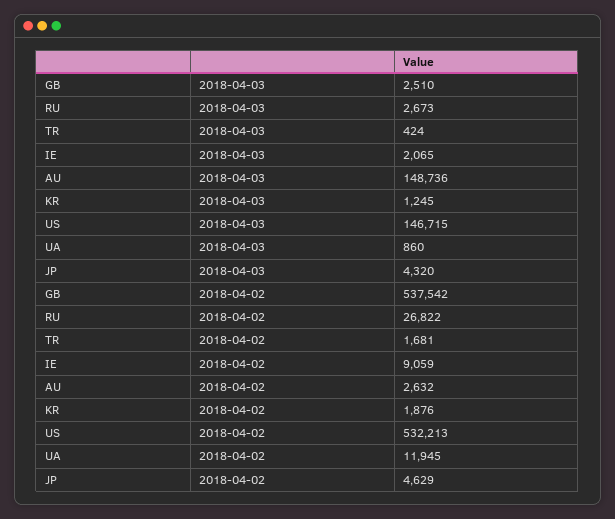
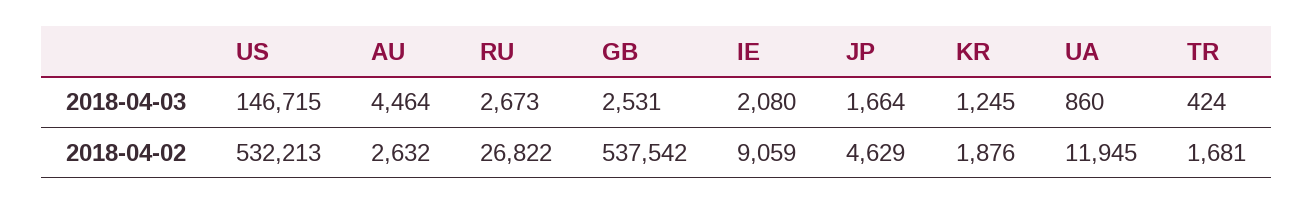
GB, 2018-04-03: 2510 -> 2531
IE, 2018-04-03: 2065 -> 2080
AU, 2018-04-03: 148736 -> 4464
JP, 2018-04-03: 4320 -> 1664

